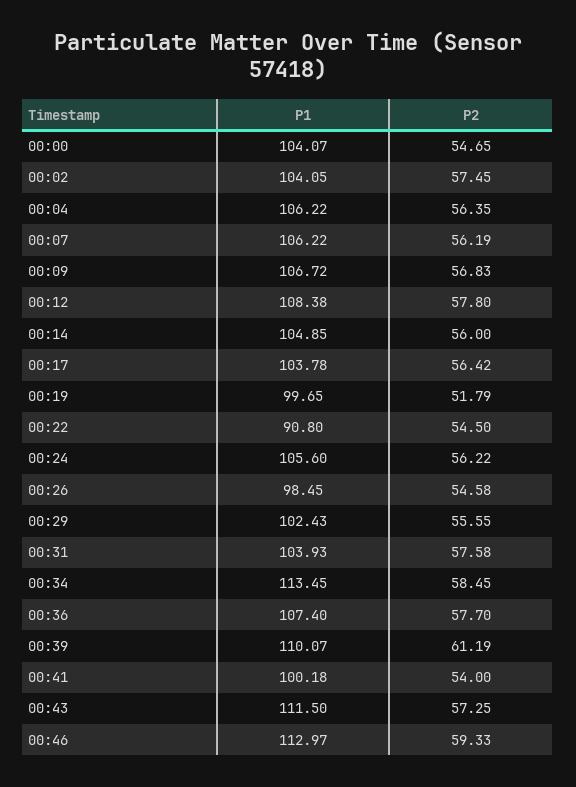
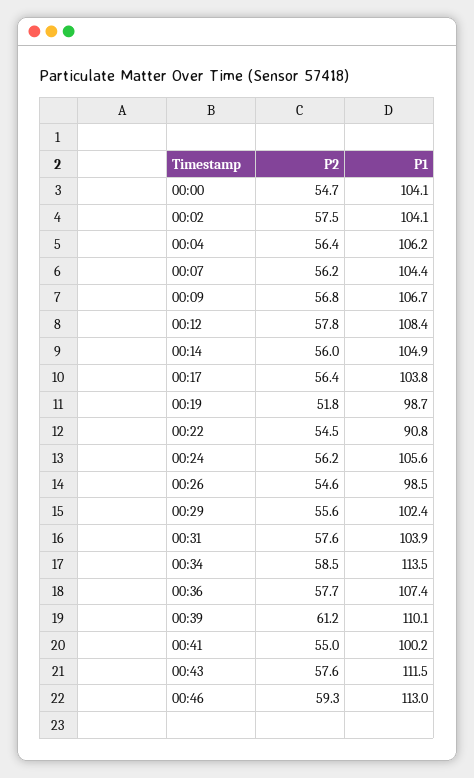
P1, 00:07: 106.22 -> 104.4
P1, 00:19: 99.65 -> 98.7
P2, 00:41: 54 -> 55
P2, 00:43: 57.25 -> 57.6

